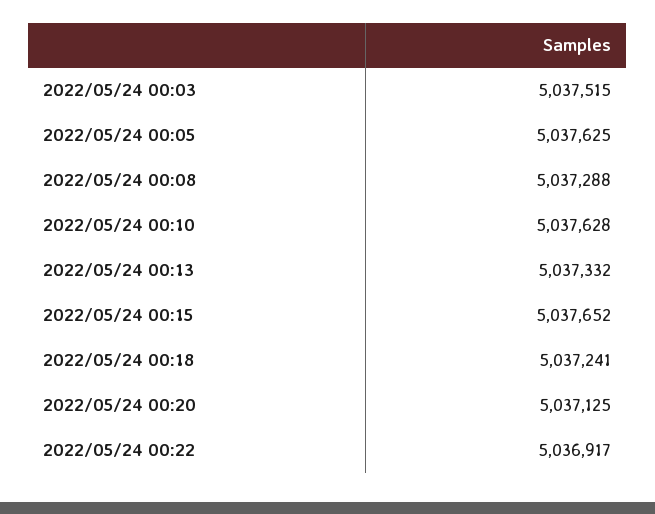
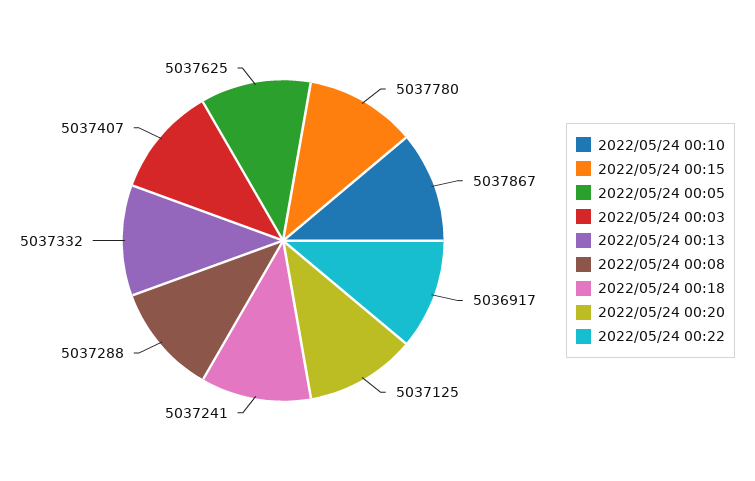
2022/05/24 00:03: 5037515 -> 5037407
2022/05/24 00:10: 5037628 -> 5037867
2022/05/24 00:15: 5037652 -> 5037780

